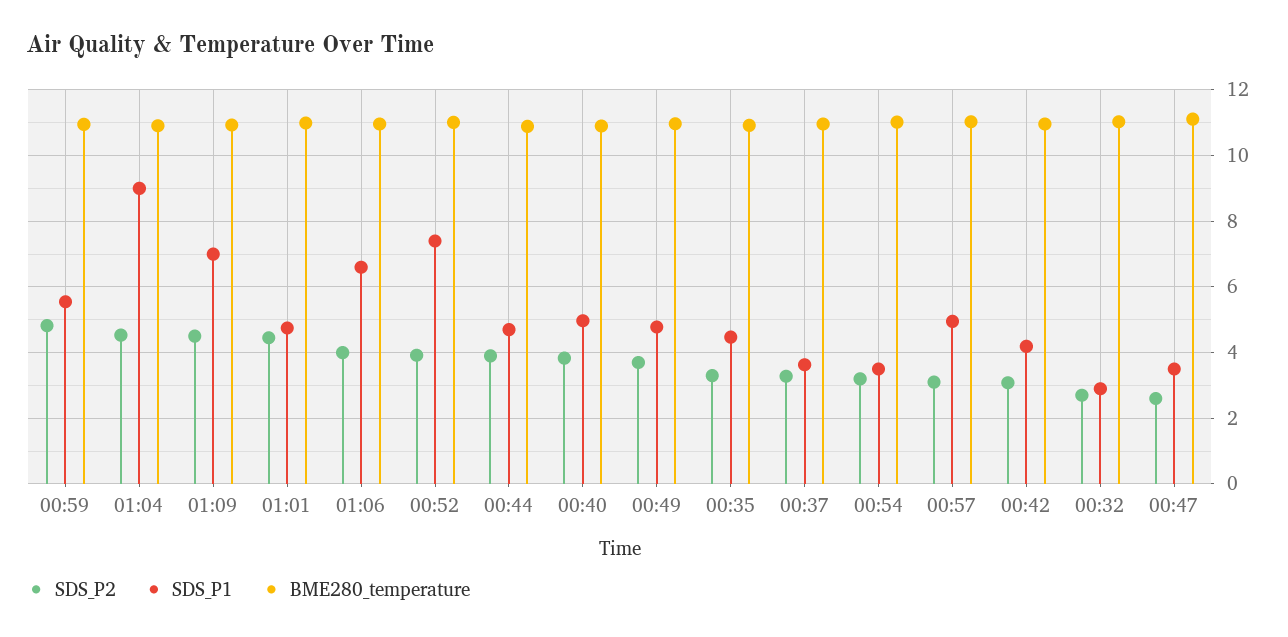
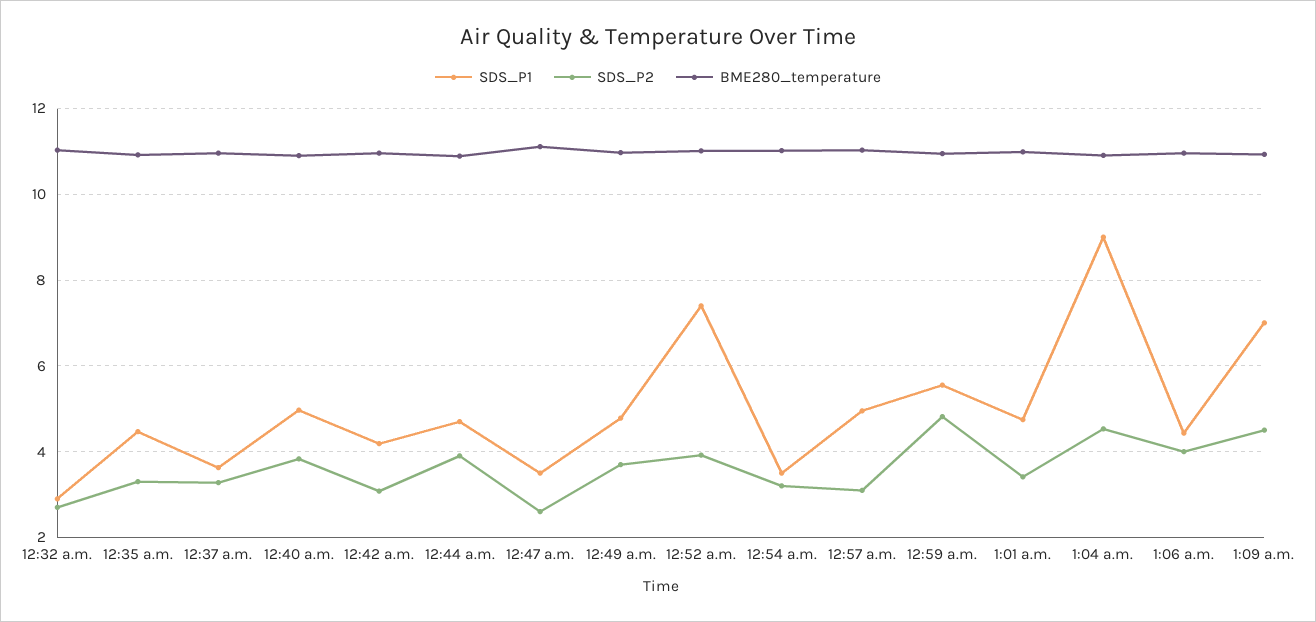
SDS_P2, 01:01: 4.4 -> 3.4
SDS_P1, 01:06: 6.6 -> 4.4

